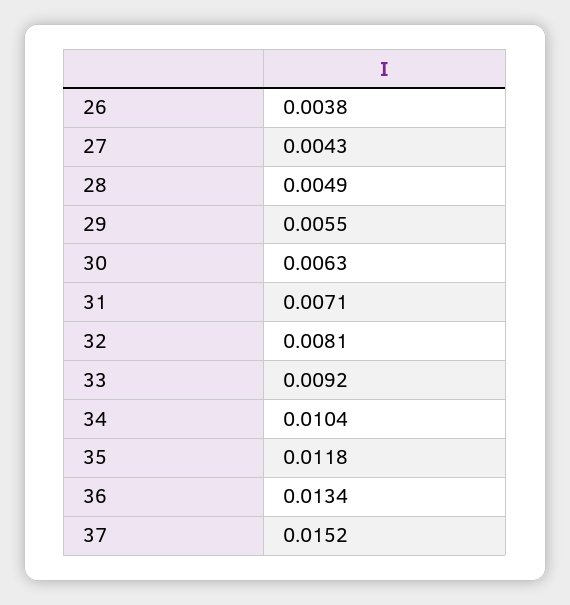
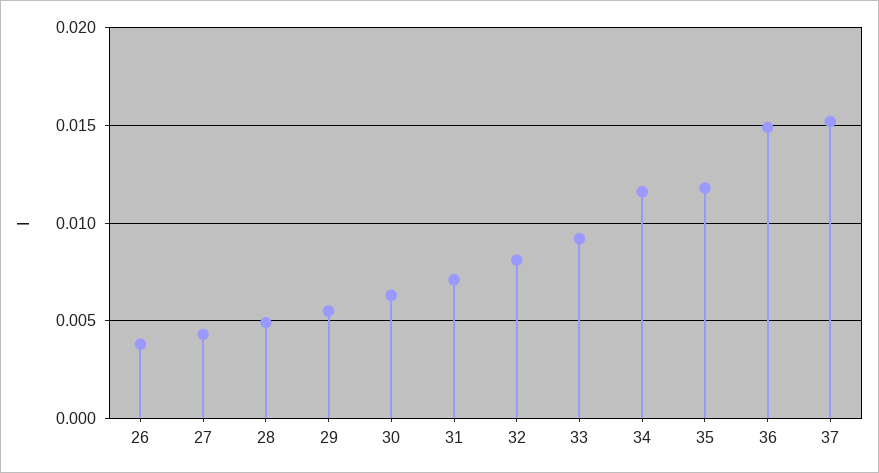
34: 0.0104 -> 0.0115
36: 0.0134 -> 0.015

